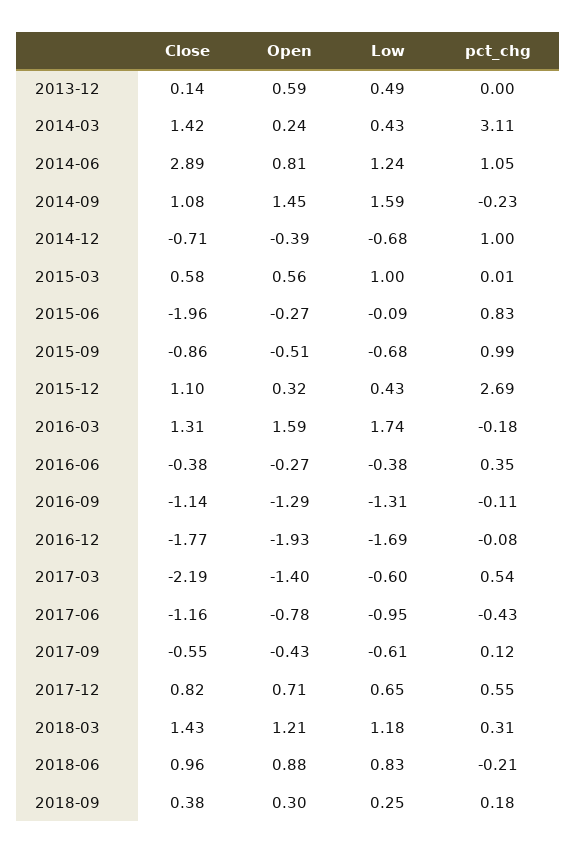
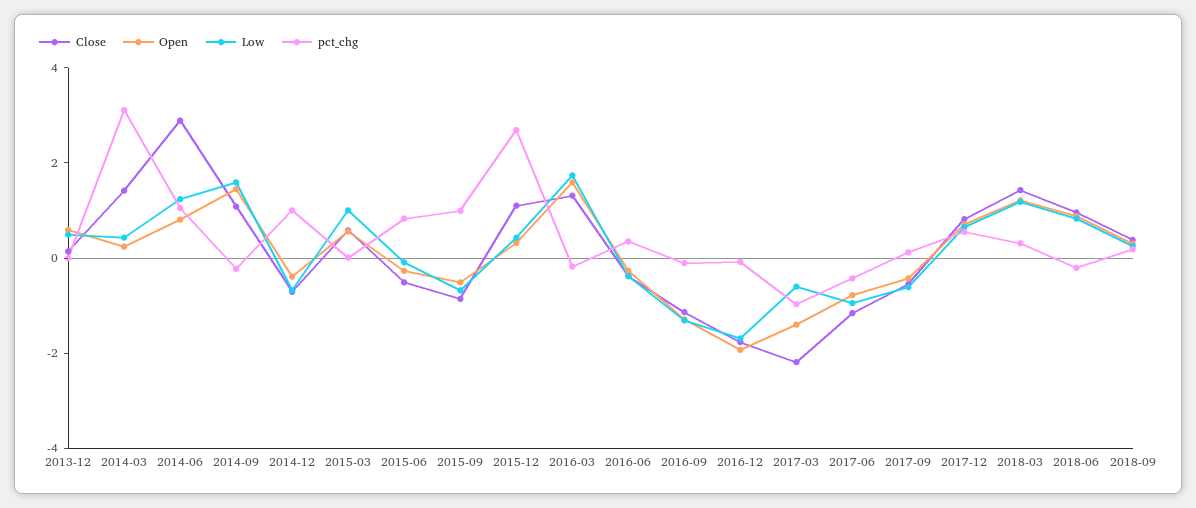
Close, 2015-06: -1.96 -> -0.5
pct_chg, 2017-03: 0.54 -> -1

